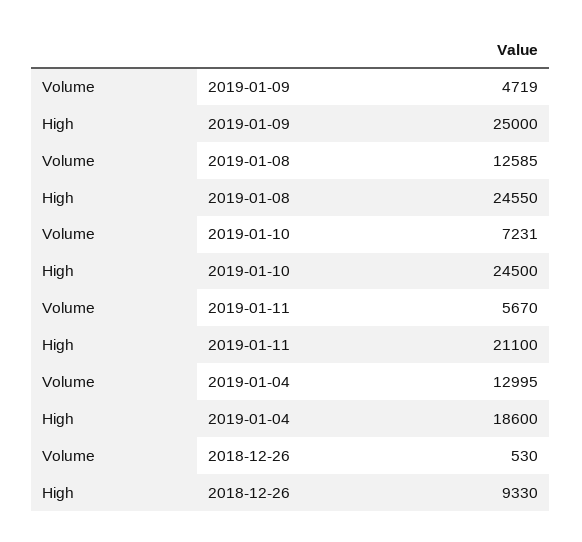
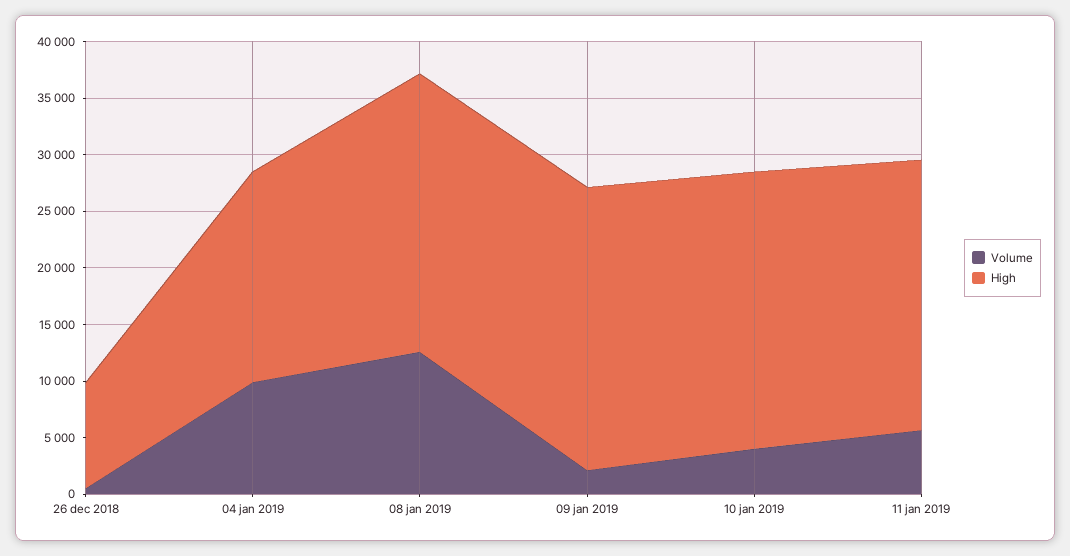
Volume, 2019-01-09: 4719 -> 2000
Volume, 2019-01-10: 7231 -> 4000
High, 2019-01-11: 21100 -> 24000
Volume, 2019-01-04: 12995 -> 10000

